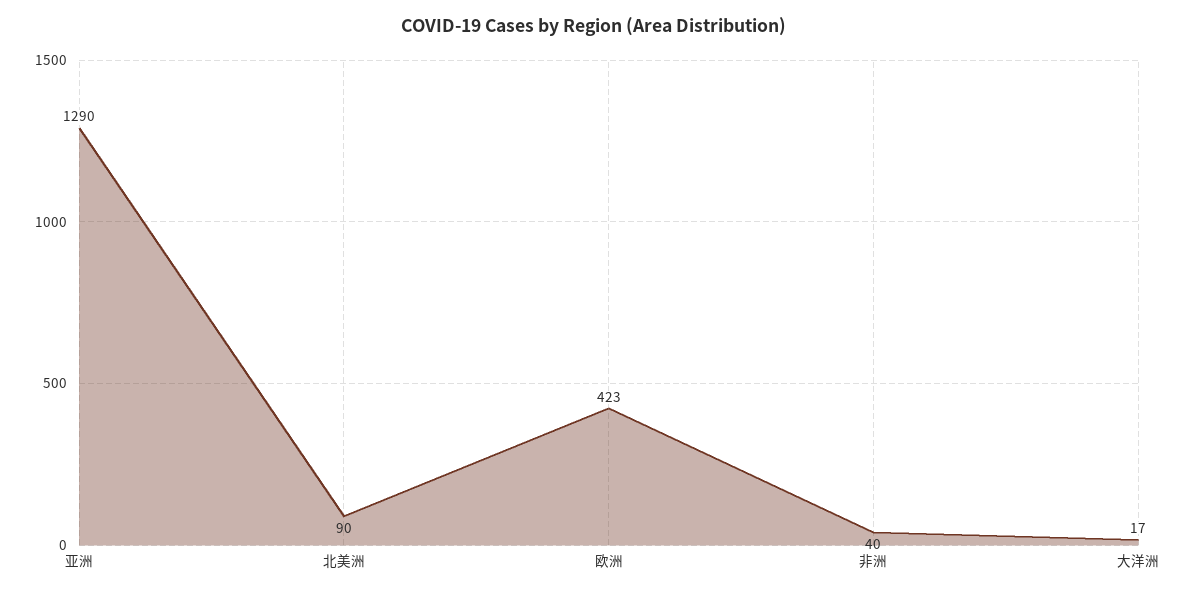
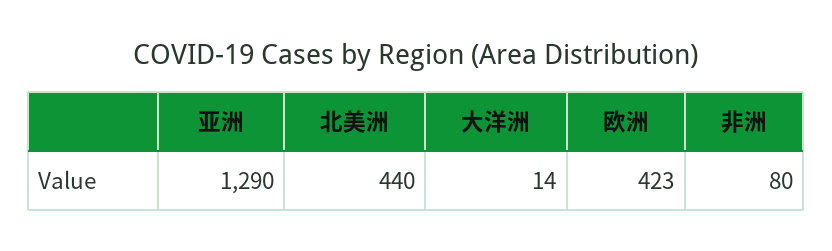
北美洲: 90 -> 440
非洲: 40 -> 80
大洋洲: 17 -> 14

